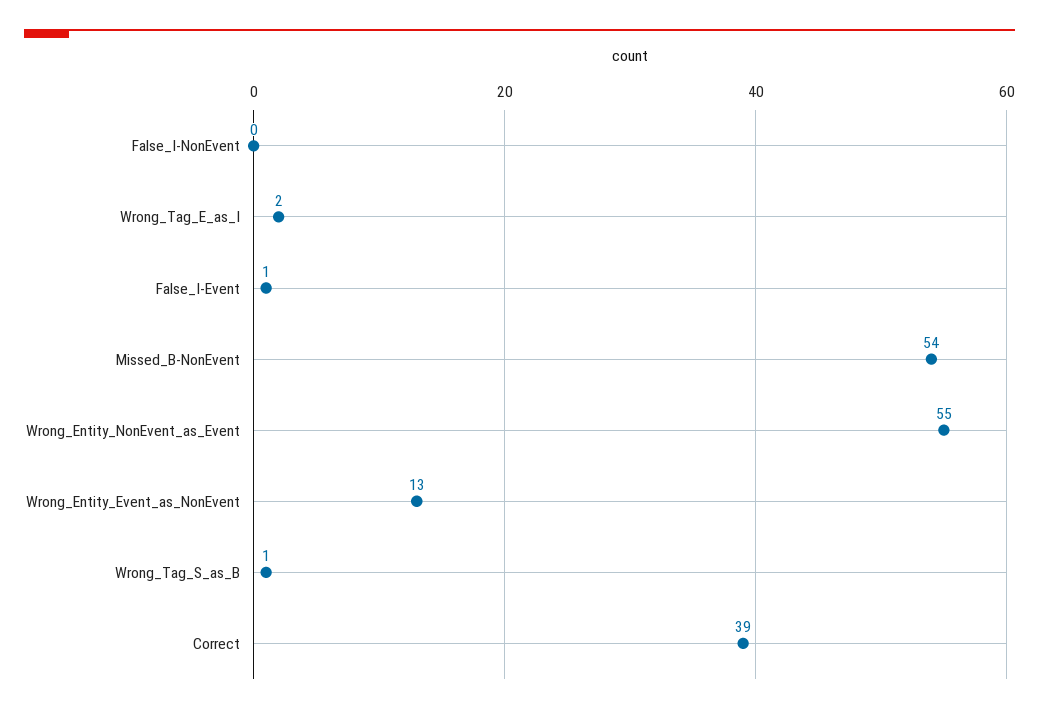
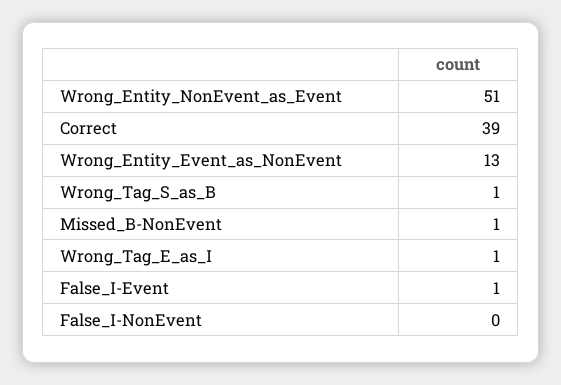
Wrong_Tag_E_as_I: 2 -> 1
Missed_B-NonEvent: 54 -> 1
Wrong_Entity_NonEvent_as_Event: 55 -> 51

